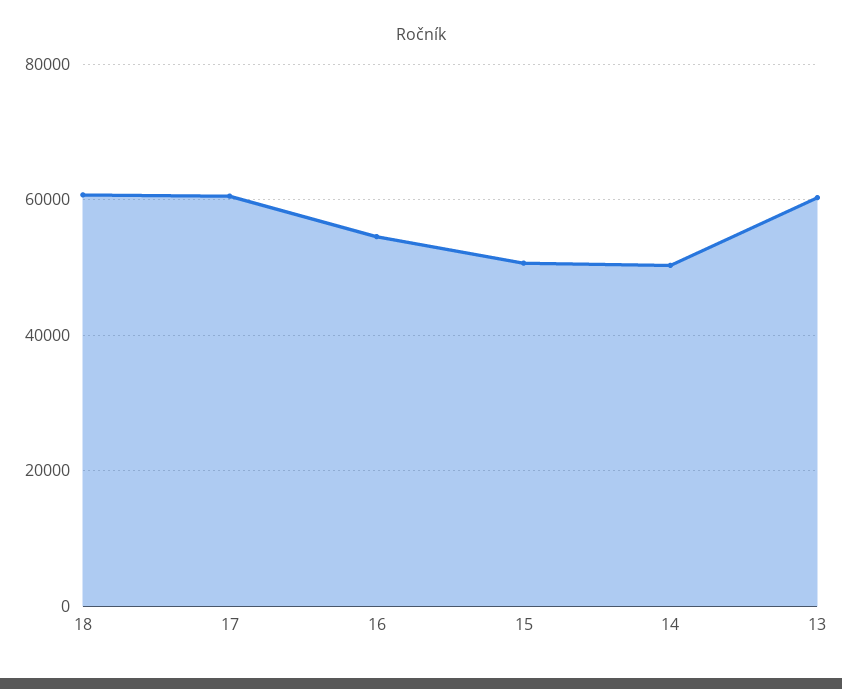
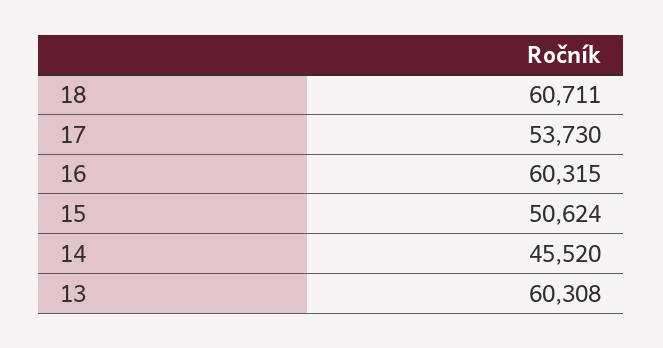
17: 60000 -> 53730
16: 54000 -> 60315
14: 50000 -> 45520

